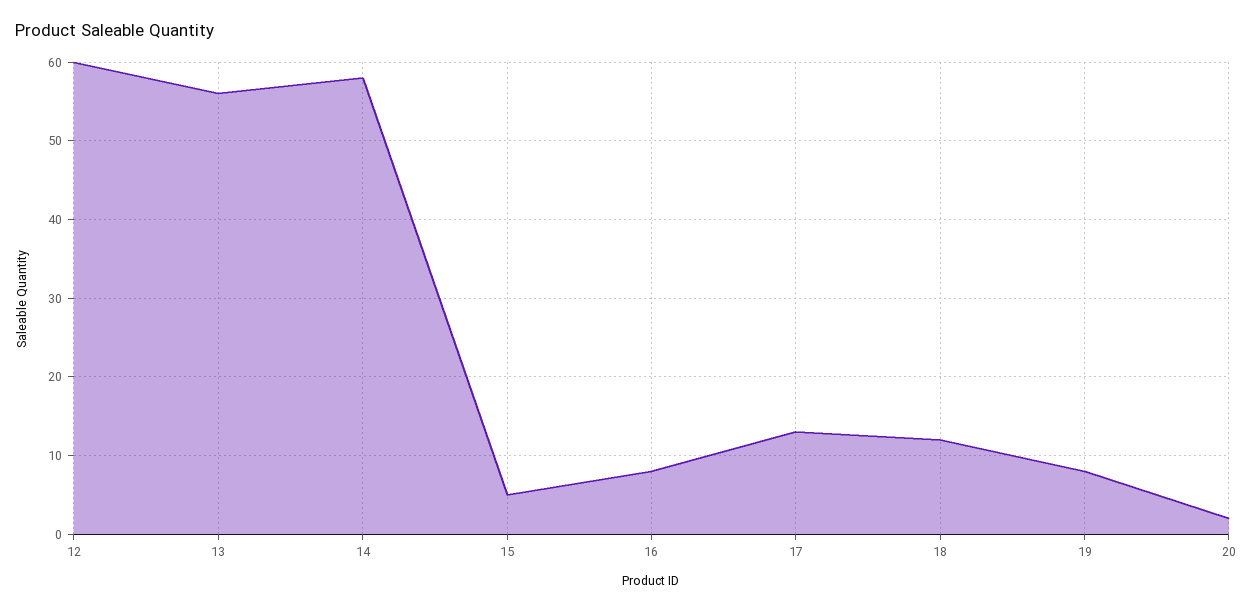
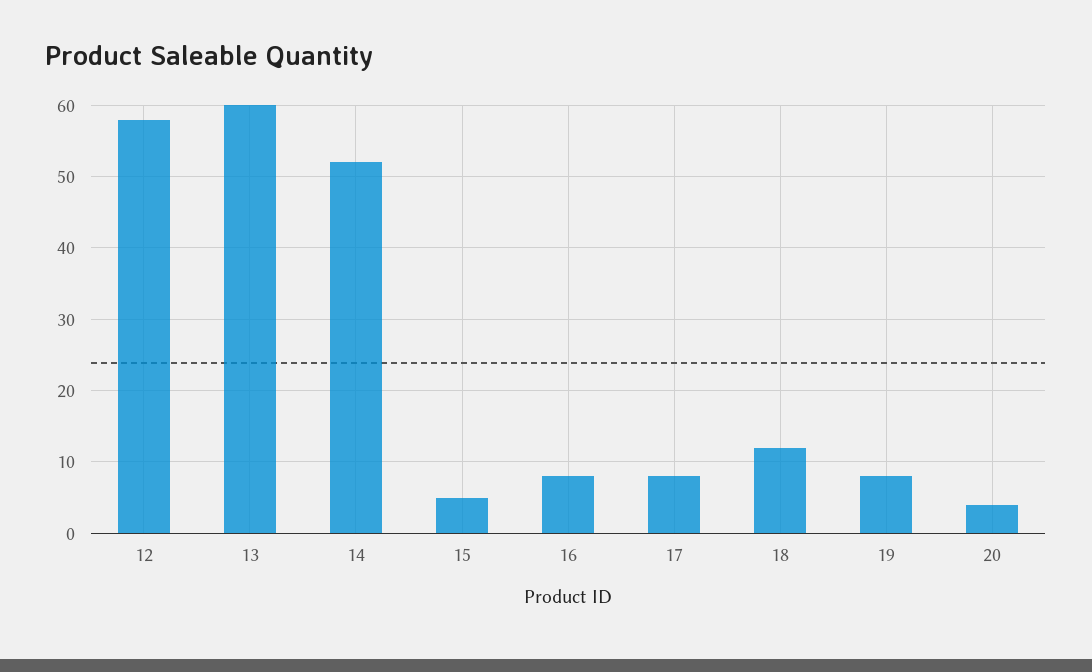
12: 60 -> 58
13: 56 -> 60
14: 58 -> 52
17: 13 -> 8
20: 2 -> 4

